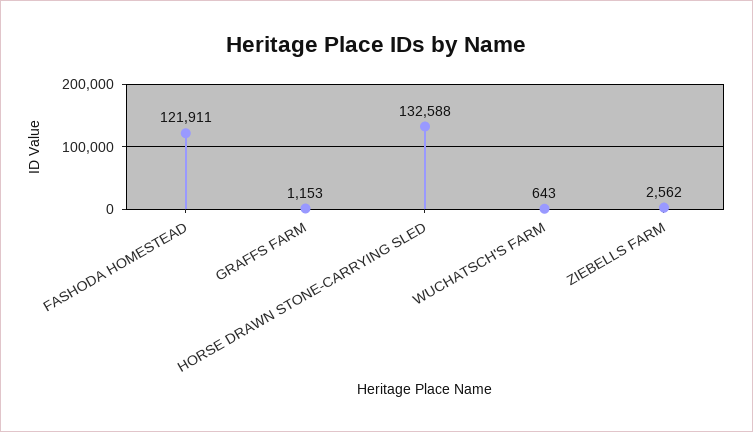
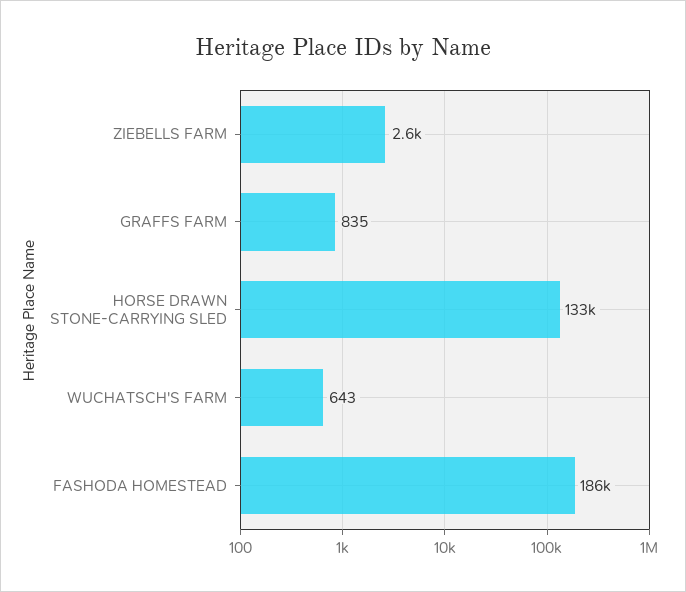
FASHODA HOMESTEAD: 121911 -> 186000
GRAFFS FARM: 1153 -> 835

